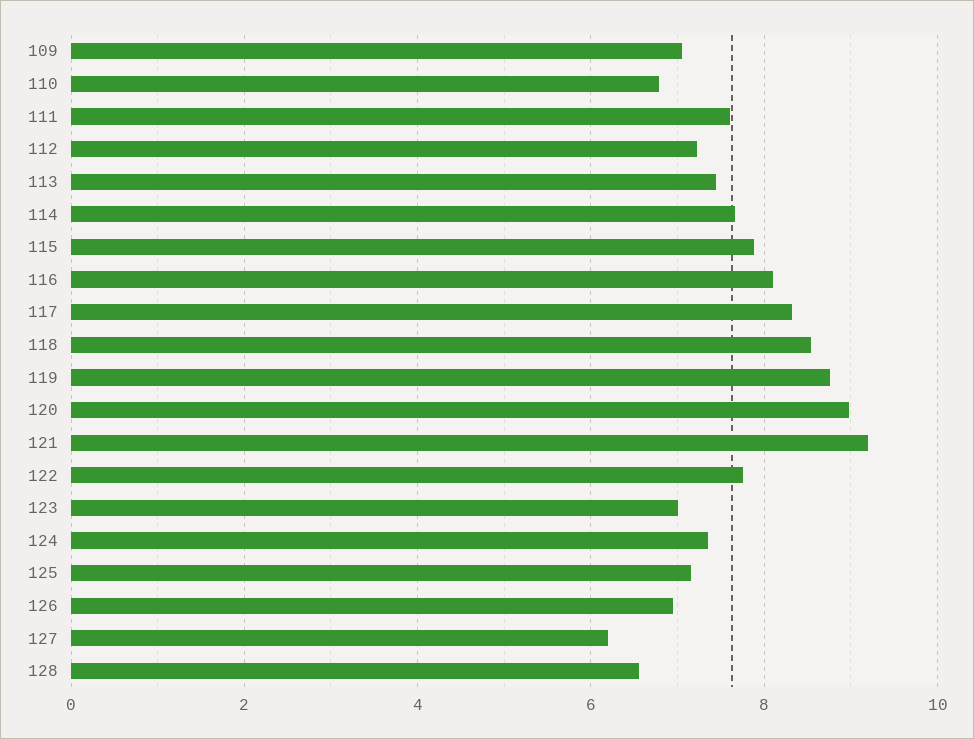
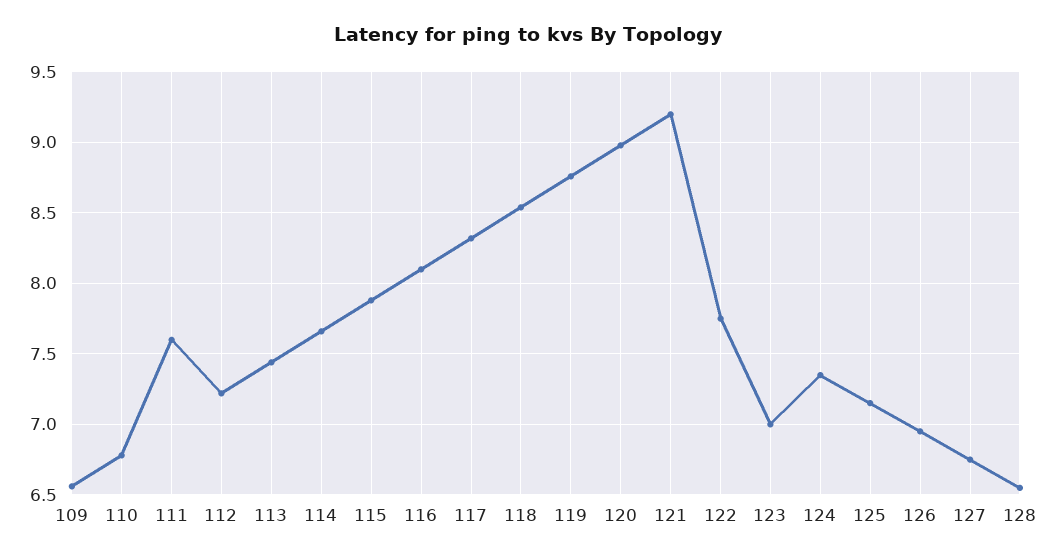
109: 7 -> 6.55
127: 6.2 -> 6.75

